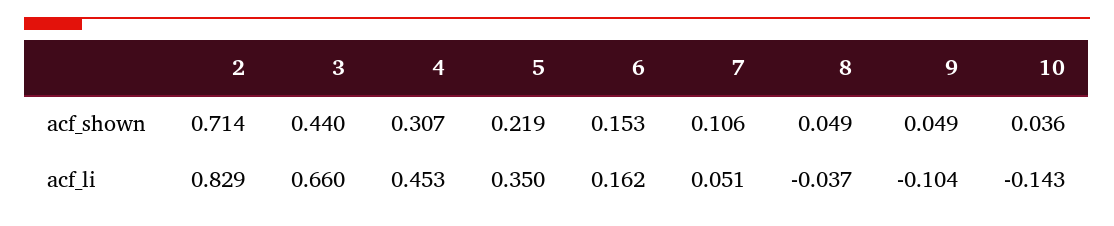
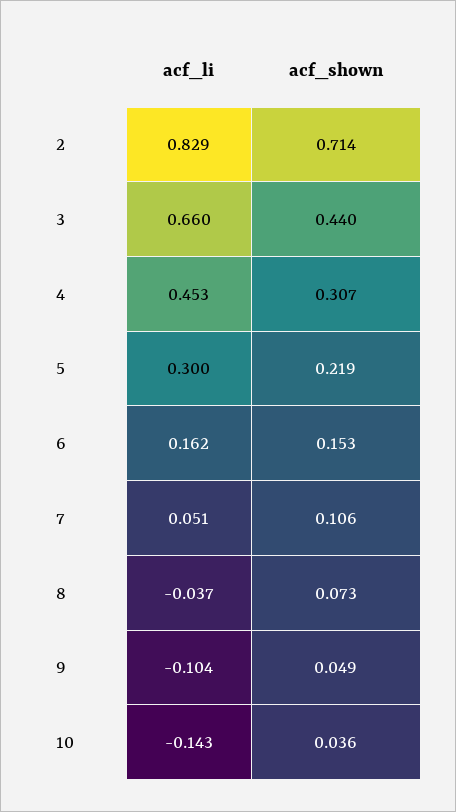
8, acf_shown: 0.049 -> 0.073
5, acf_li: 0.35 -> 0.3

